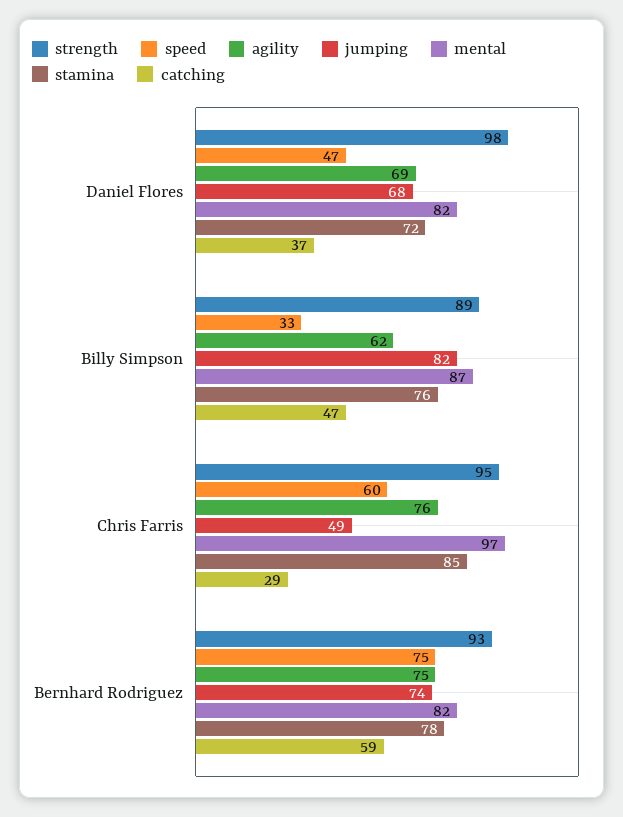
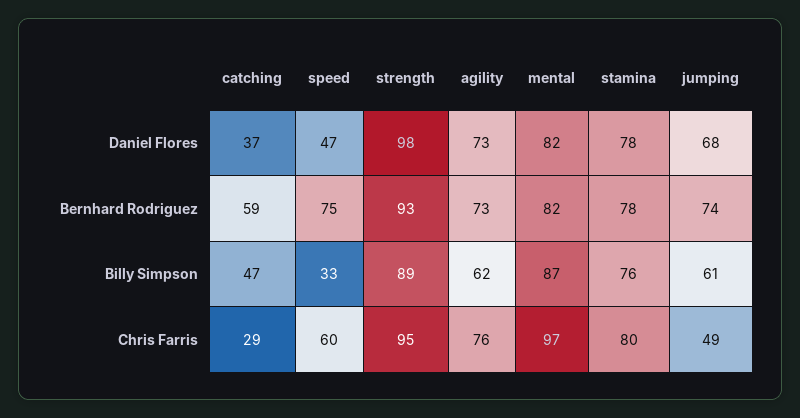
agility, Daniel Flores: 69 -> 73
stamina, Daniel Flores: 72 -> 78
jumping, Billy Simpson: 82 -> 61
stamina, Chris Farris: 85 -> 80
agility, Bernhard Rodriguez: 75 -> 73

